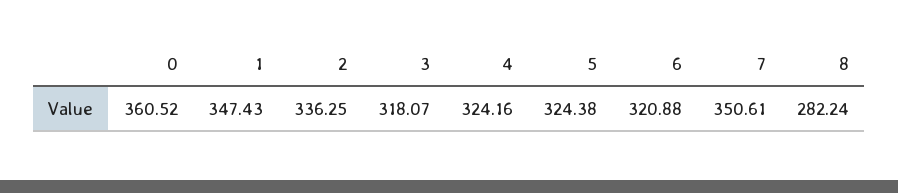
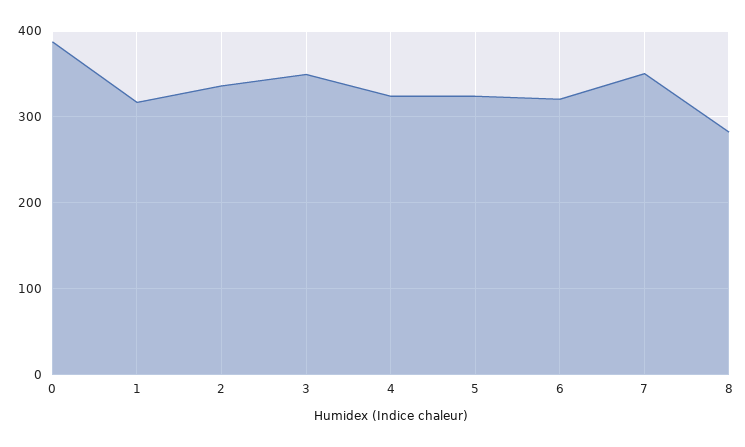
0: 360.52 -> 390
1: 347.43 -> 320
3: 318.07 -> 350

